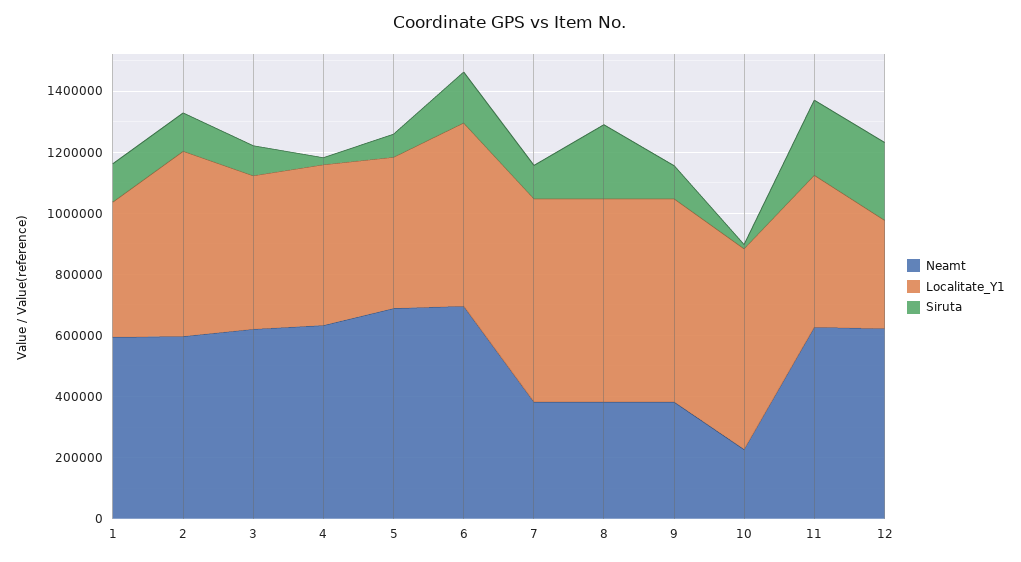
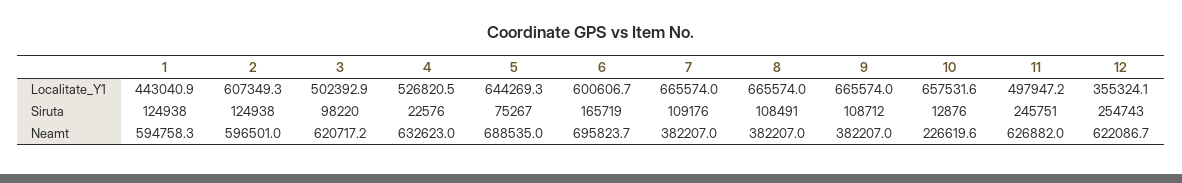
Localitate_Y1, 5: 500000 -> 644269.3
Siruta, 8: 250000 -> 108491

